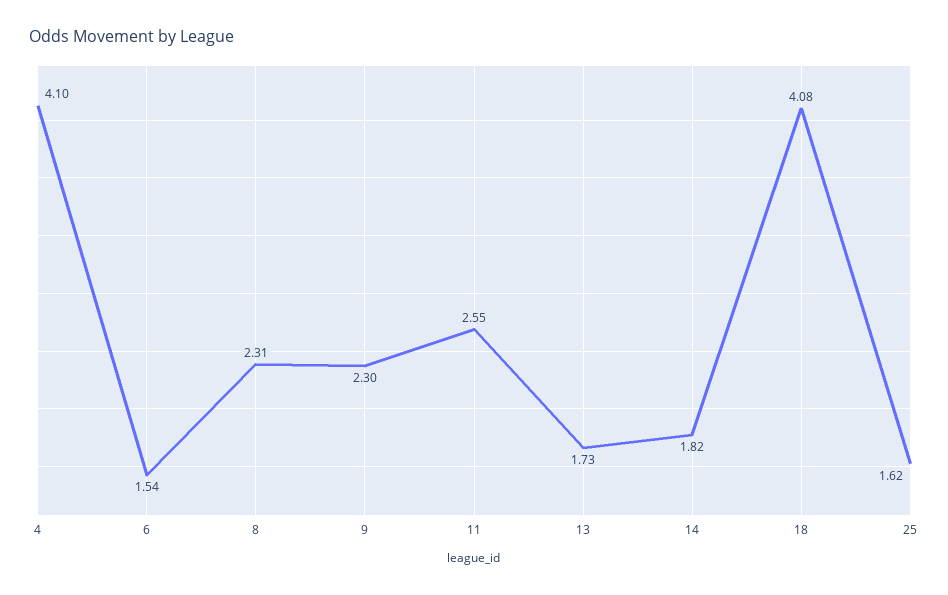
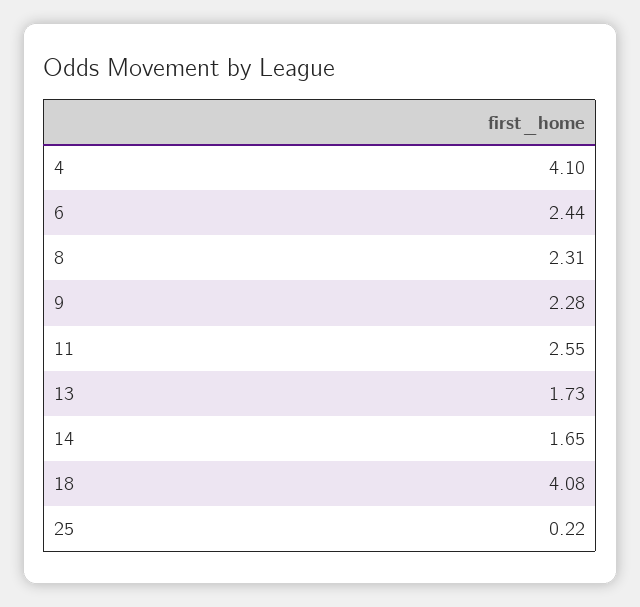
6: 1.54 -> 2.44
9: 2.3 -> 2.28
14: 1.82 -> 1.65
25: 1.62 -> 0.22

